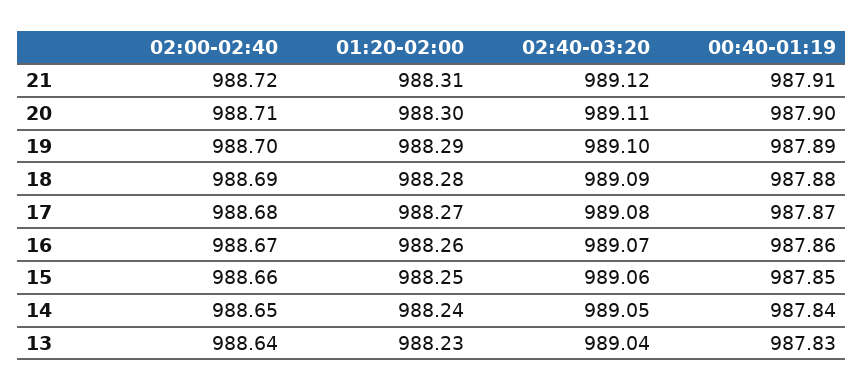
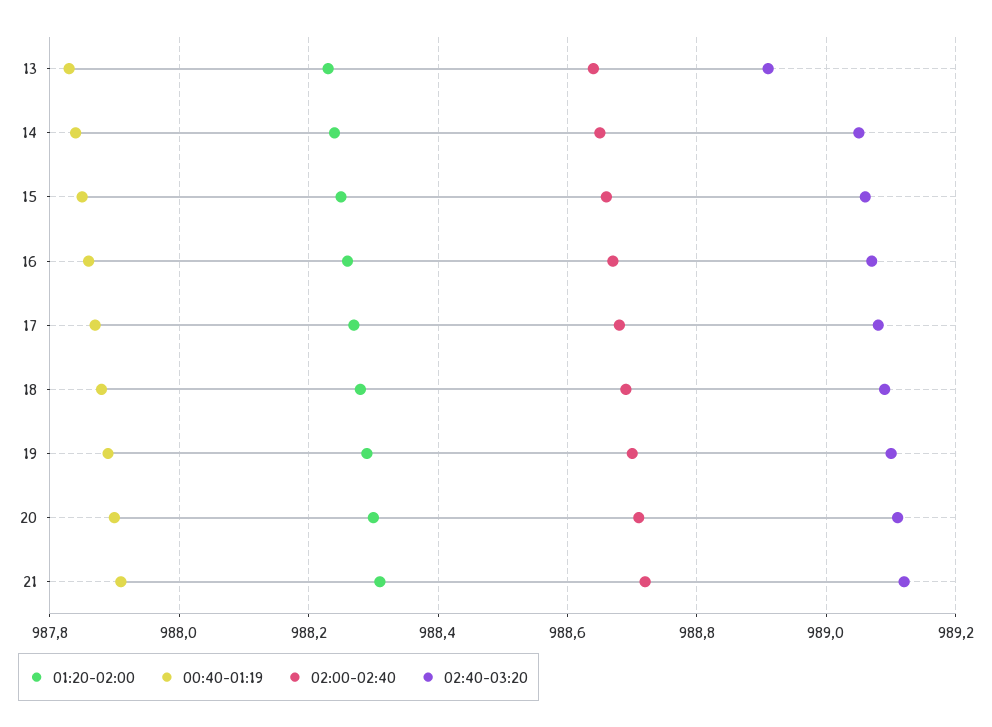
02:40-03:20, 13: 989.04 -> 988.9

